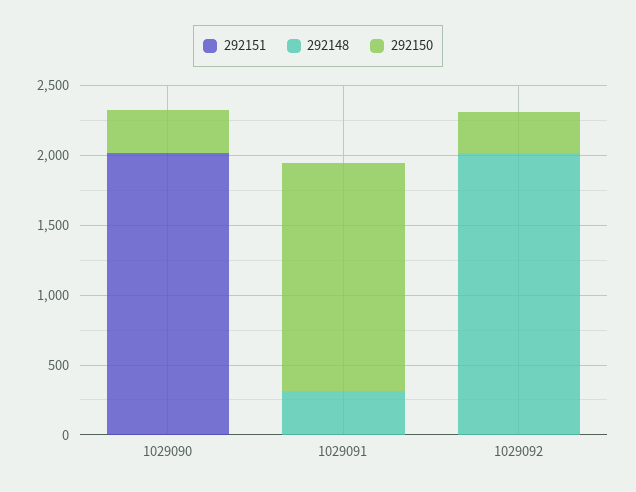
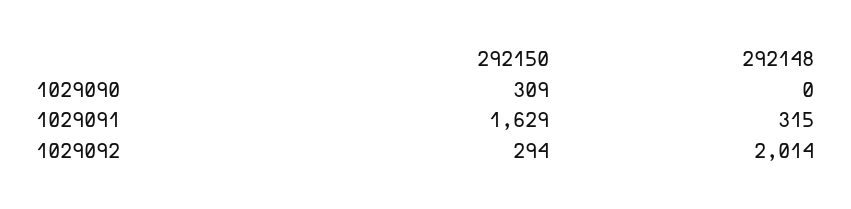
292151, 1029090: 2000 -> none
292151, 1029091: 0 -> none
292151, 1029092: 0 -> none

